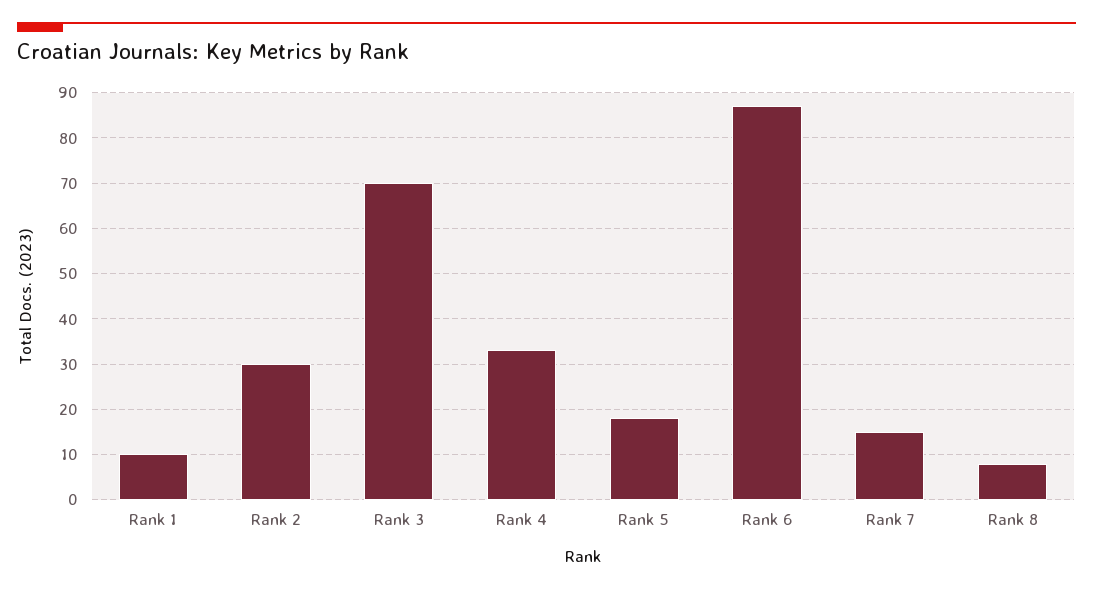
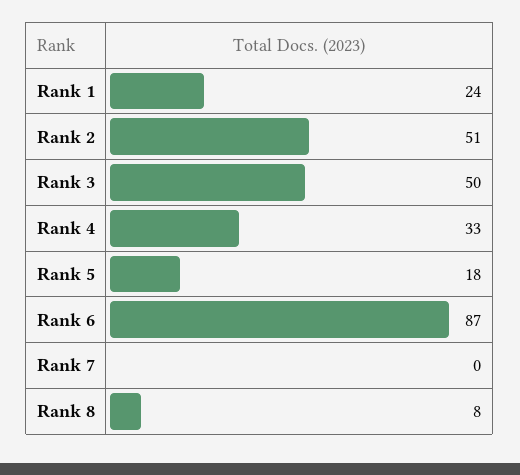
Rank 1: 10 -> 24
Rank 2: 30 -> 51
Rank 3: 70 -> 50
Rank 7: 15 -> 0

